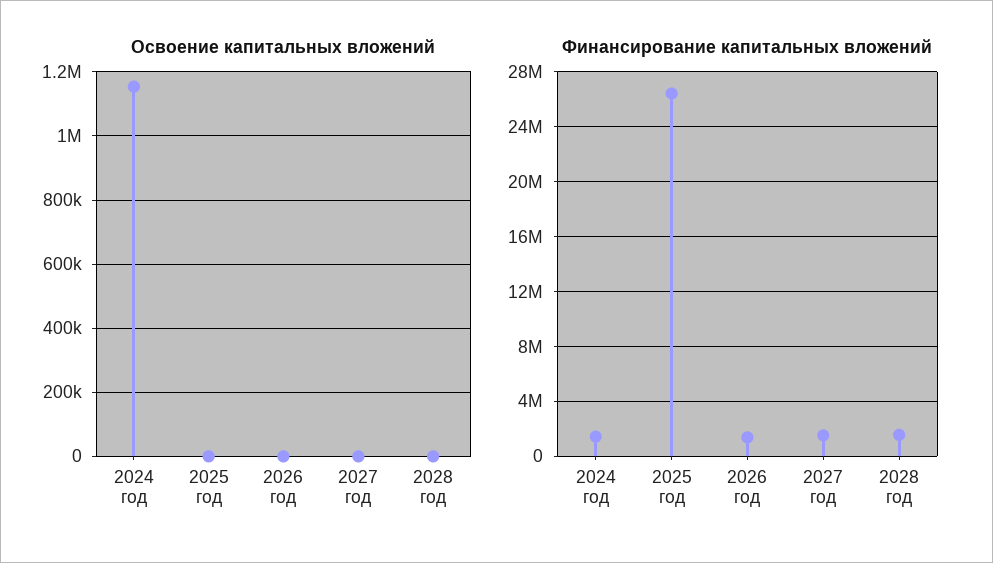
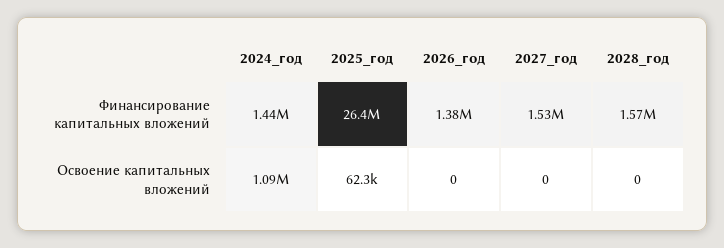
Освоение капитальных вложений, 2024 год: 1160000 -> 1090000
Освоение капитальных вложений, 2025 год: 0 -> 62300

